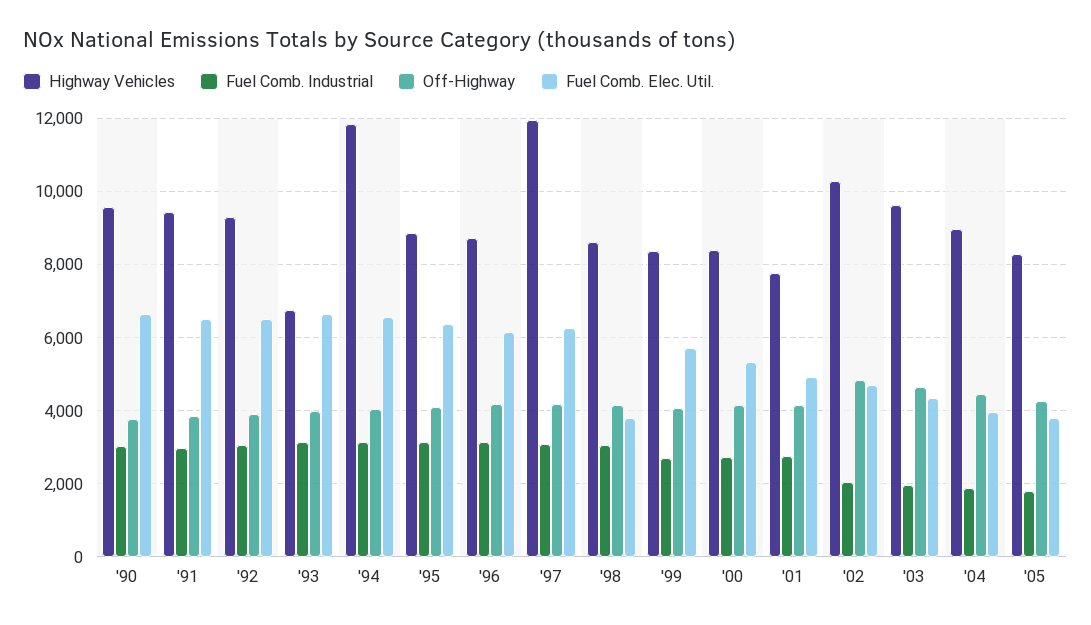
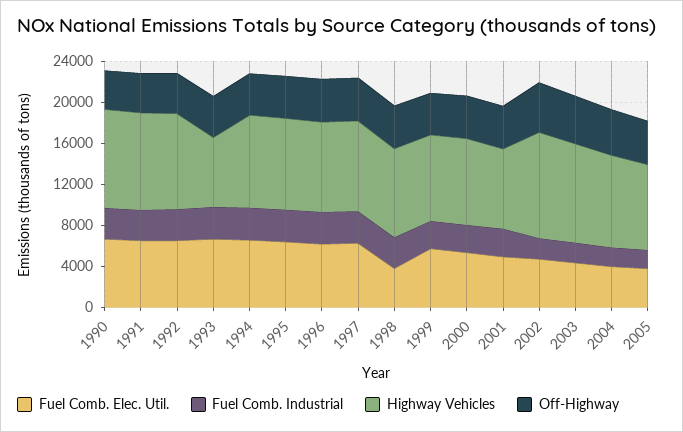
Highway Vehicles, '94: 11800 -> 9000
Highway Vehicles, '97: 12000 -> 9000

